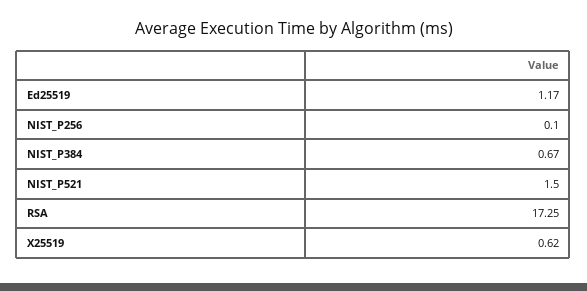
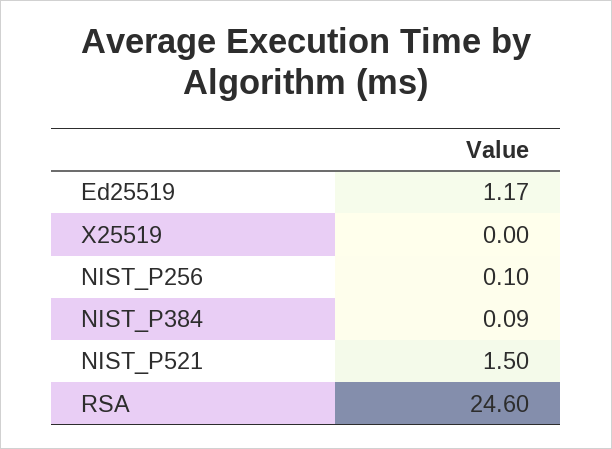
NIST_P384: 0.67 -> 0.09
RSA: 17.25 -> 24.6
X25519: 0.62 -> 0

